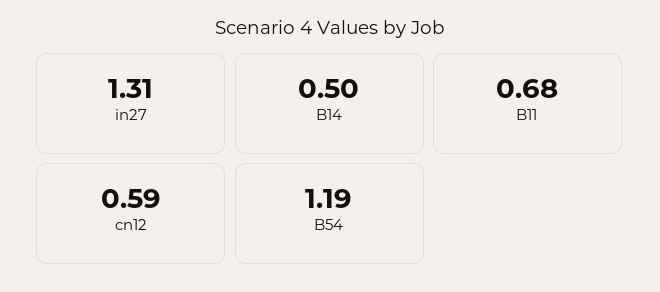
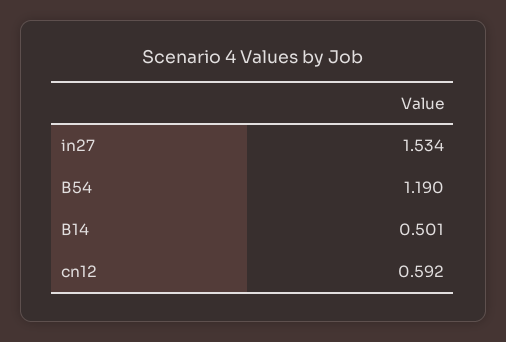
in27: 1.31 -> 1.534
B11: 0.68 -> none

